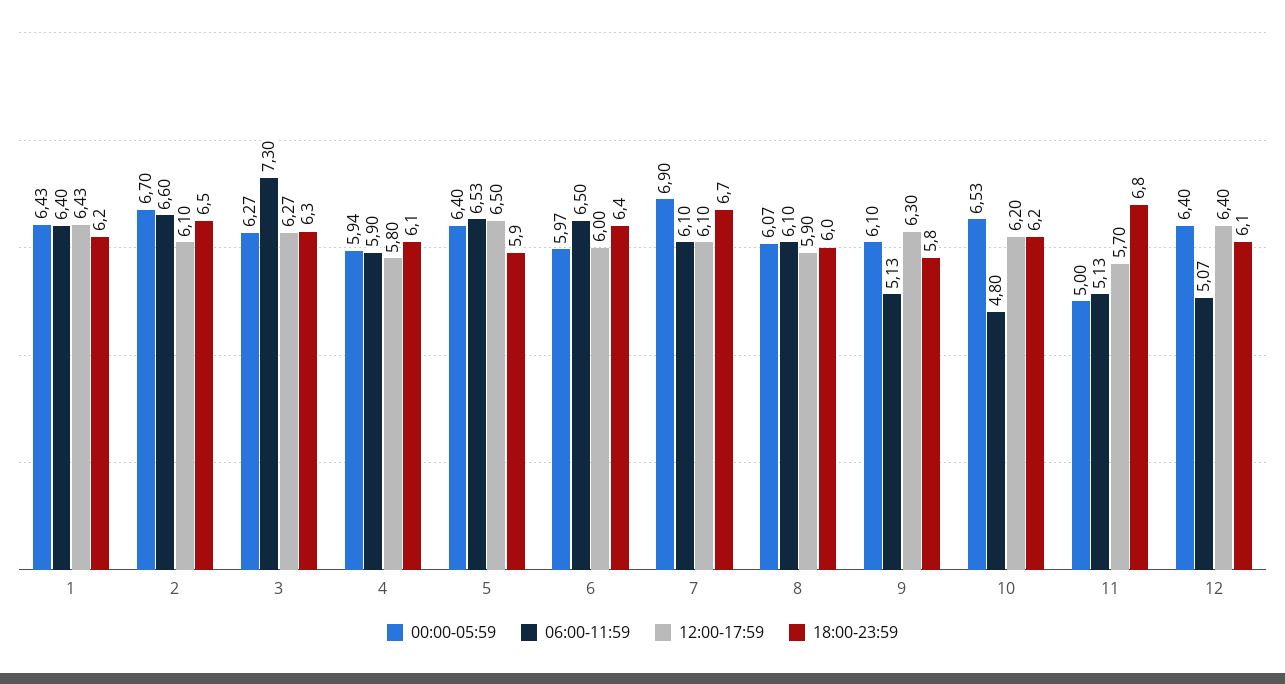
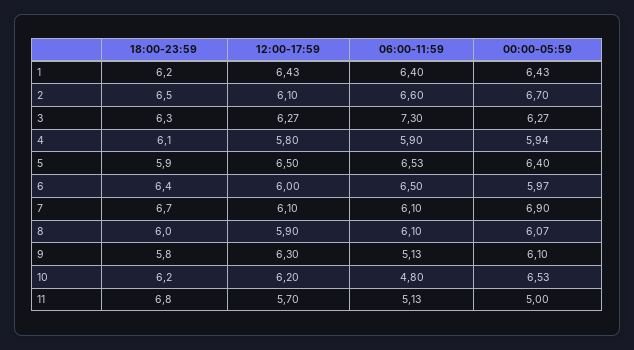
00:00-05:59, 12: 6.4 -> none
06:00-11:59, 12: 5.07 -> none
12:00-17:59, 12: 6.4 -> none
18:00-23:59, 12: 6.1 -> none

